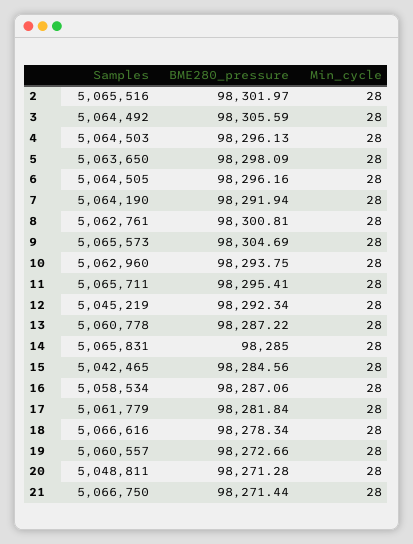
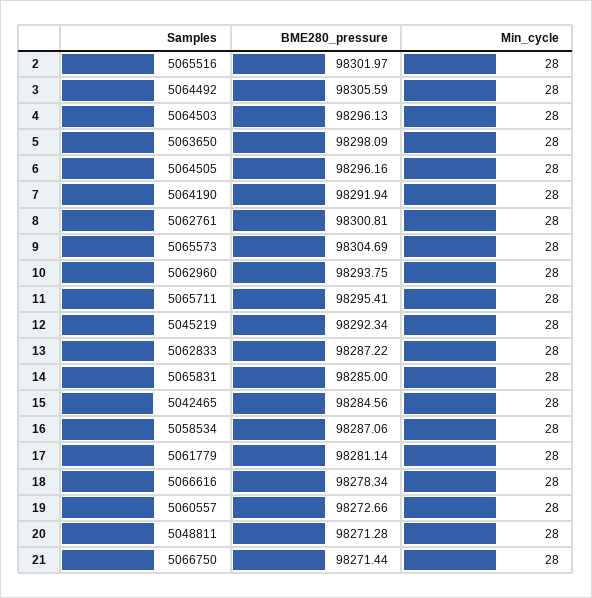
Samples, 13: 5060778 -> 5062833
BME280_pressure, 17: 98281.84 -> 98281.14

